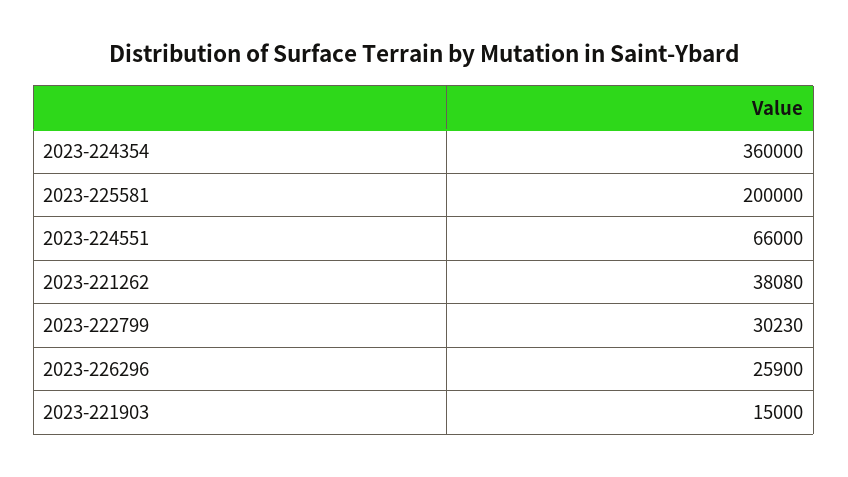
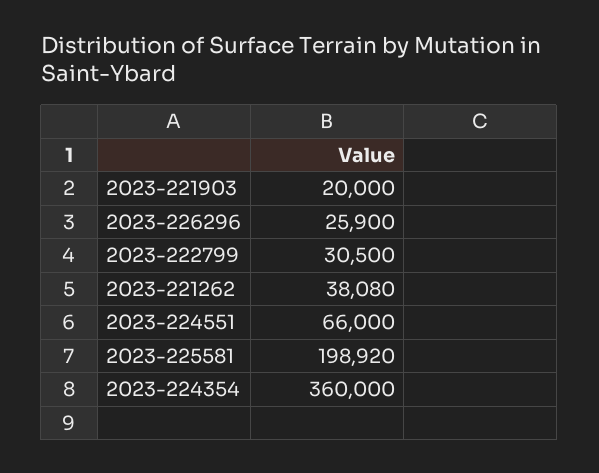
2023-225581: 200000 -> 198920
2023-222799: 30230 -> 30500
2023-221903: 15000 -> 20000

